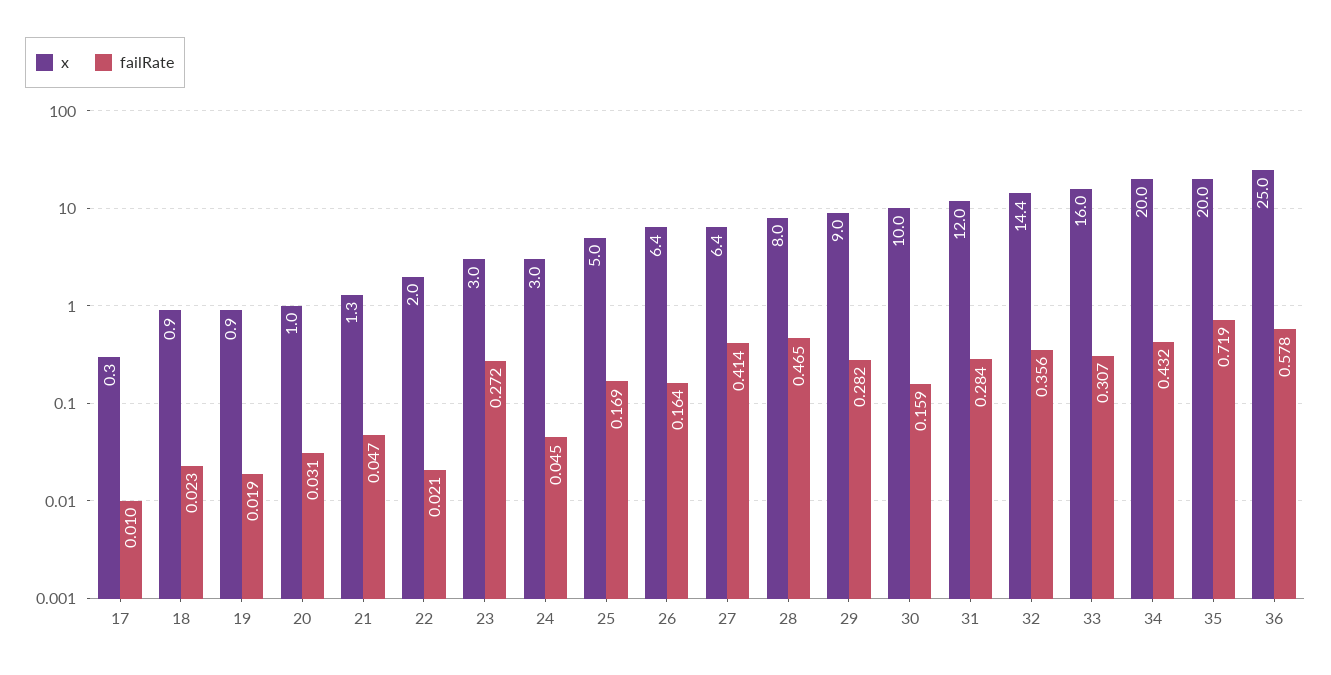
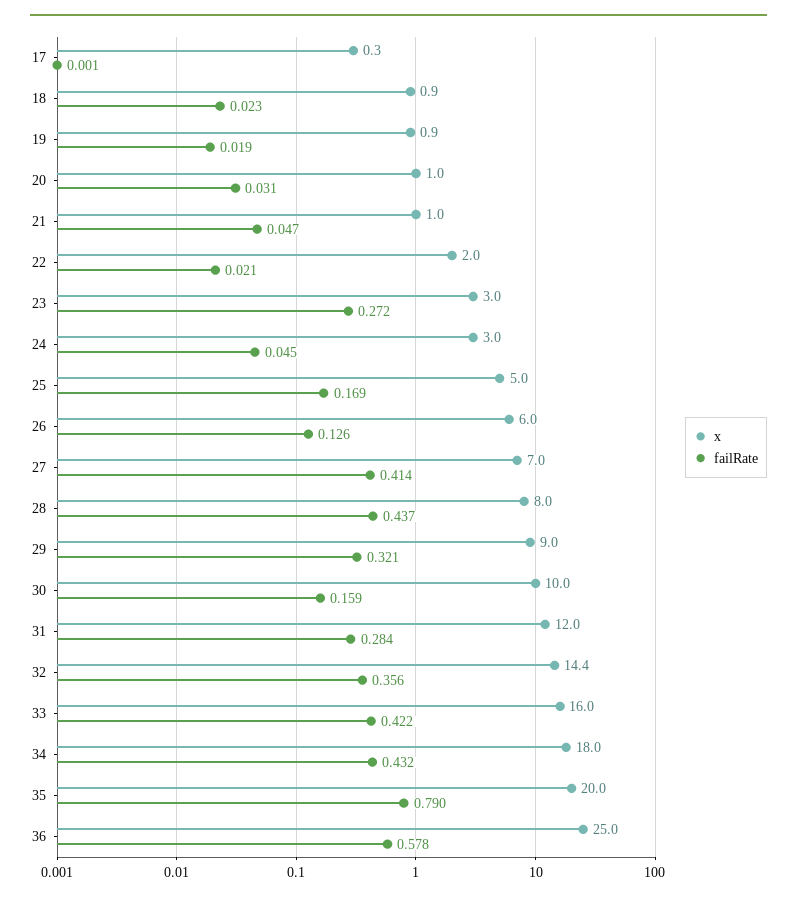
failRate, 17: 0.01 -> 0.001
x, 21: 1.3 -> 1
x, 26: 6.4 -> 6
failRate, 26: 0.164 -> 0.126
x, 27: 6.4 -> 7
failRate, 28: 0.465 -> 0.437
failRate, 29: 0.282 -> 0.321
failRate, 33: 0.307 -> 0.422
x, 34: 20 -> 18
failRate, 35: 0.719 -> 0.79

